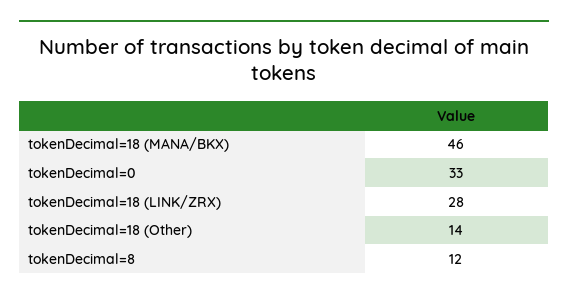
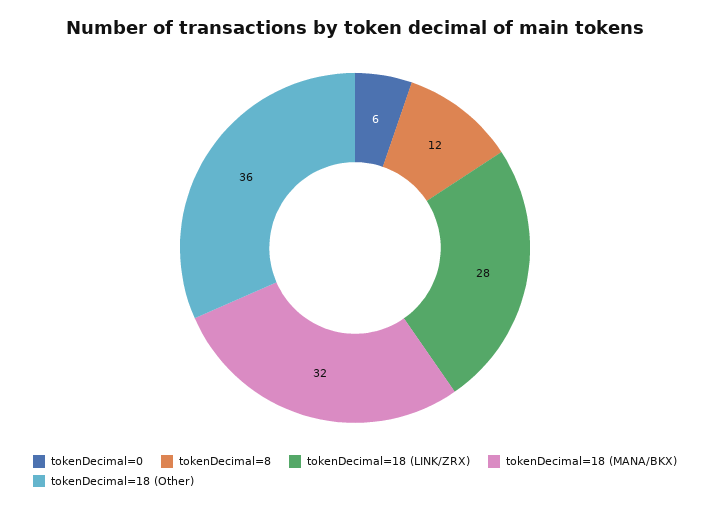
tokenDecimal=18 (MANA/BKX): 46 -> 32
tokenDecimal=0: 33 -> 6
tokenDecimal=18 (Other): 14 -> 36

